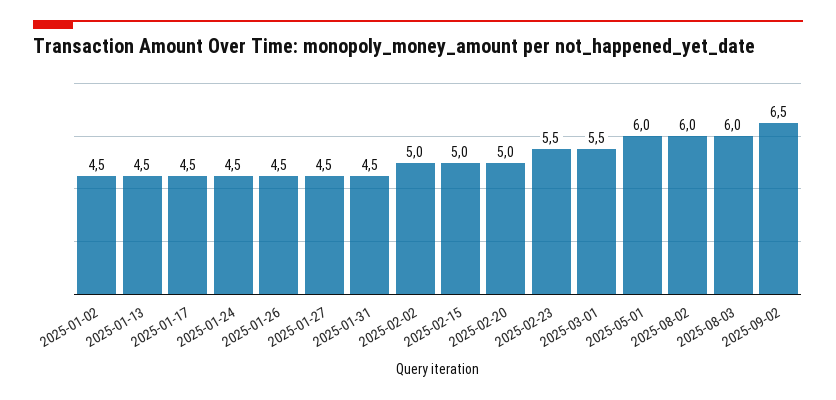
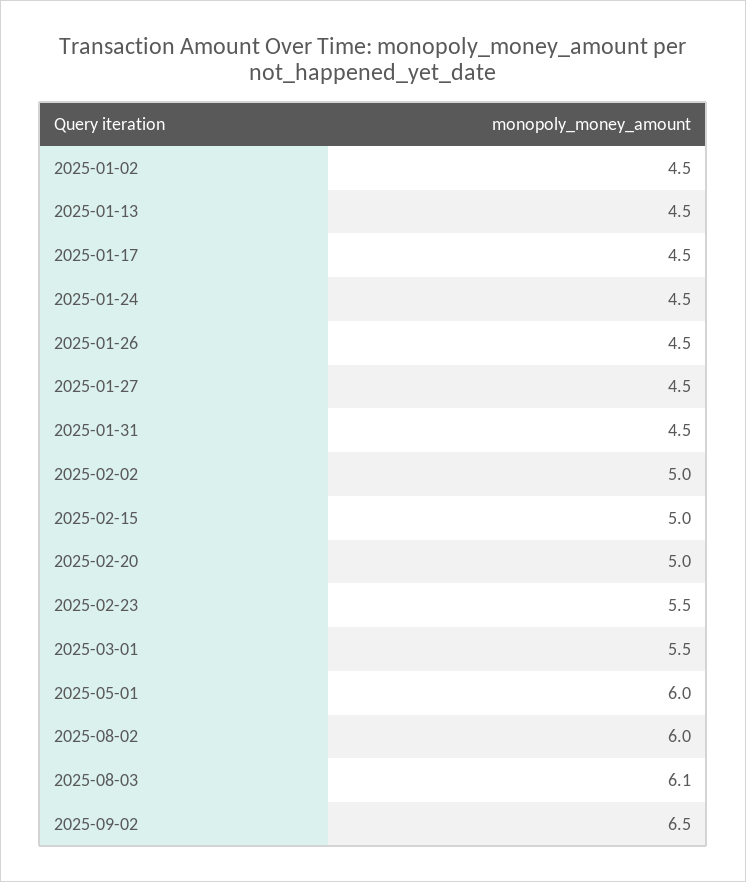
2025-08-03: 6 -> 6.1

